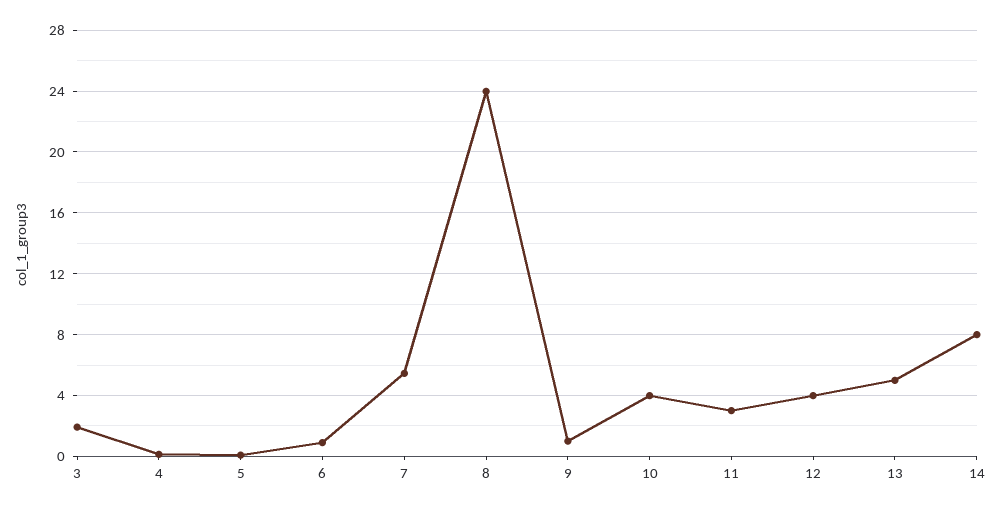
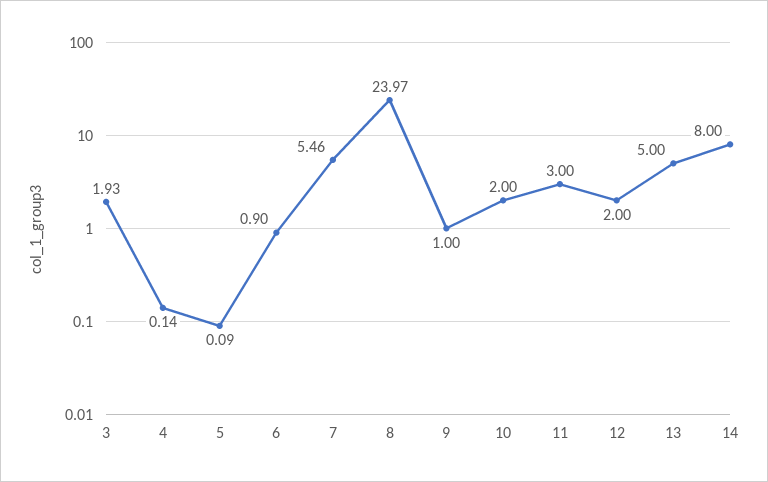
10: 4 -> 2
12: 4 -> 2

